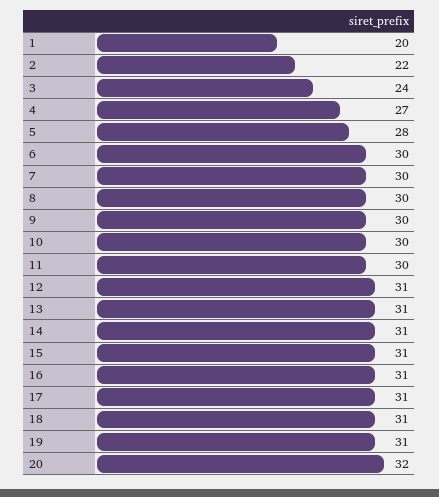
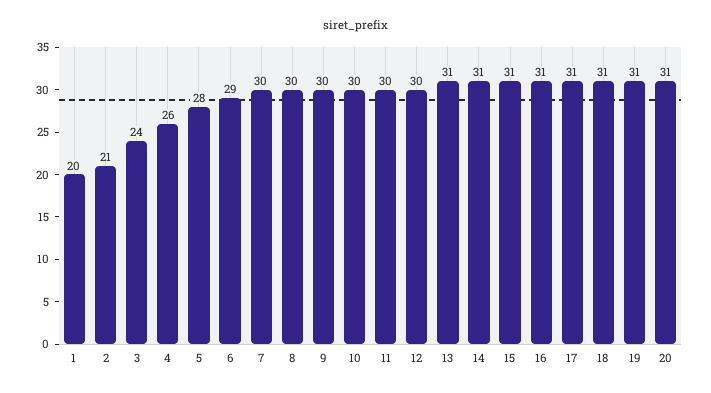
2: 22 -> 21
4: 27 -> 26
6: 30 -> 29
12: 31 -> 30
20: 32 -> 31

